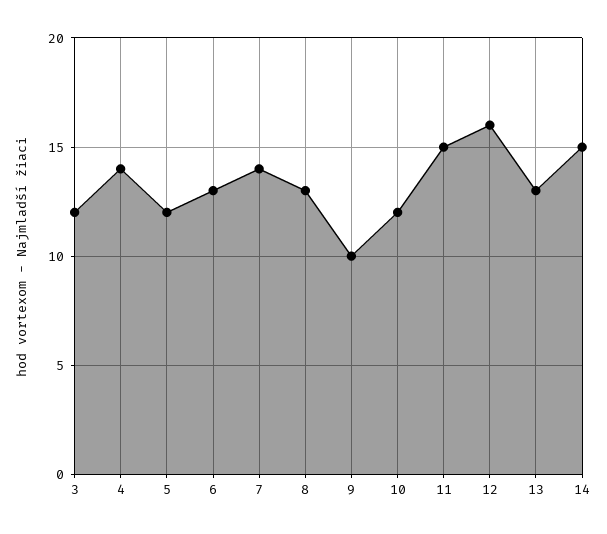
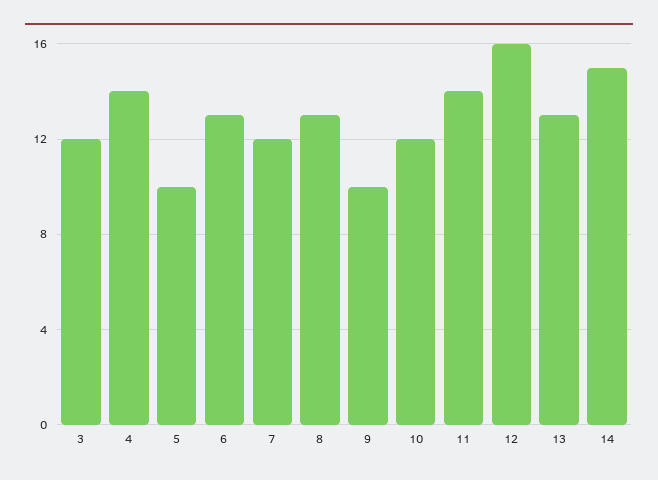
5: 12 -> 10
7: 14 -> 12
11: 15 -> 14

